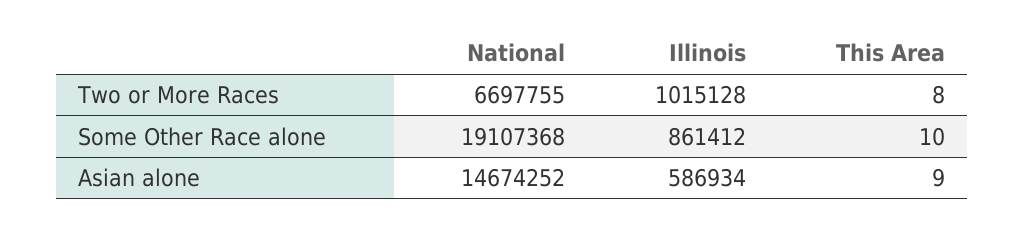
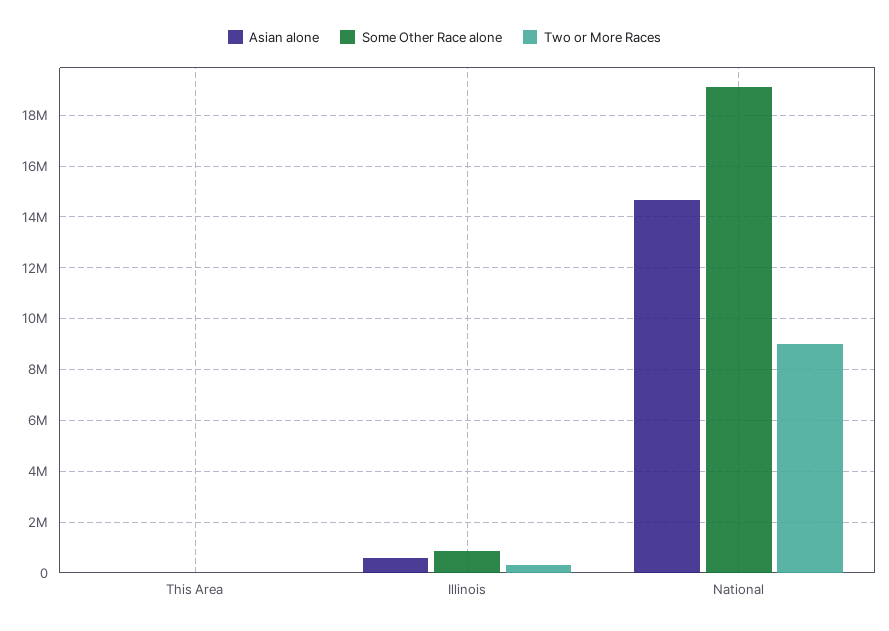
Two or More Races, National: 6697755 -> 9000000
Two or More Races, Illinois: 1015128 -> 250000

